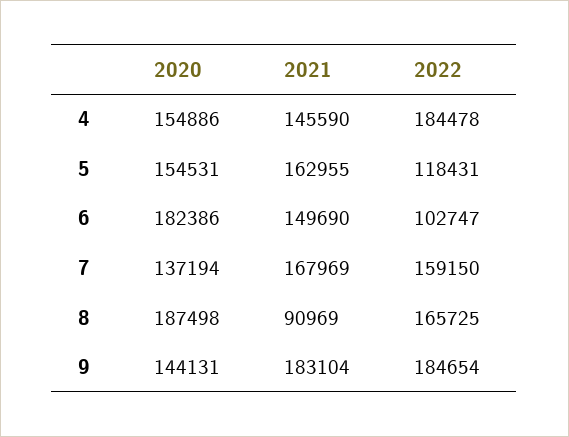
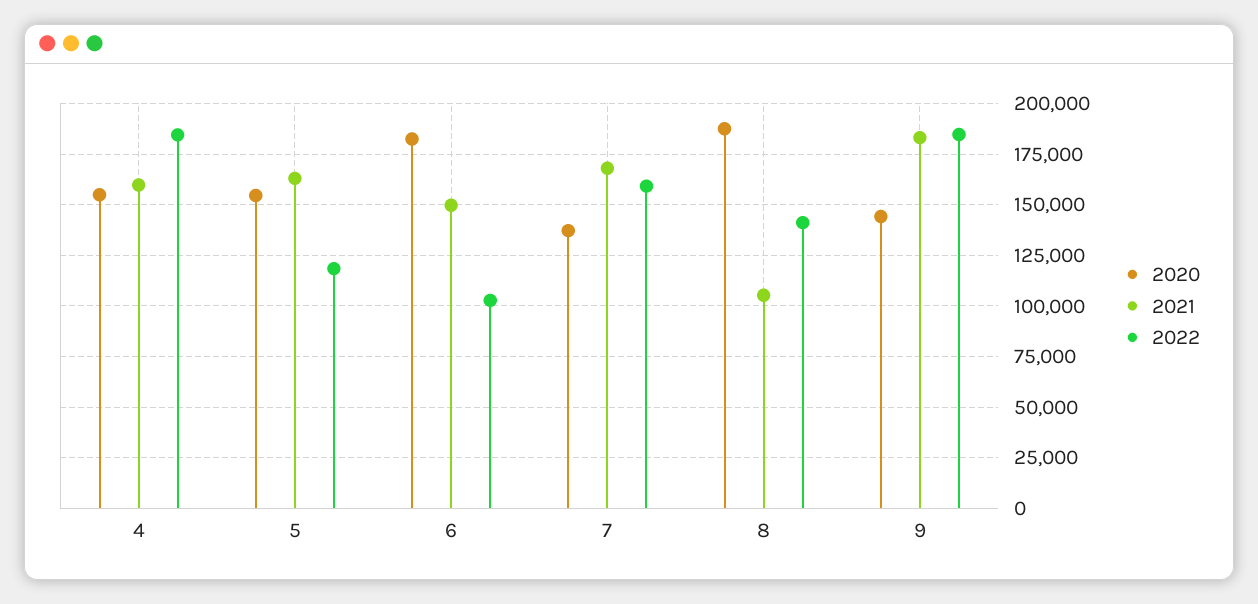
2021, 4: 145590 -> 160000
2021, 8: 90969 -> 105000
2022, 8: 165725 -> 140000

